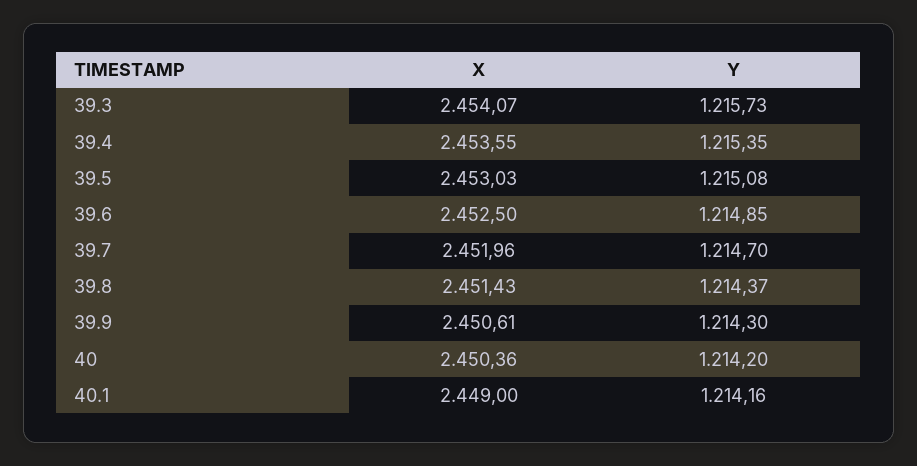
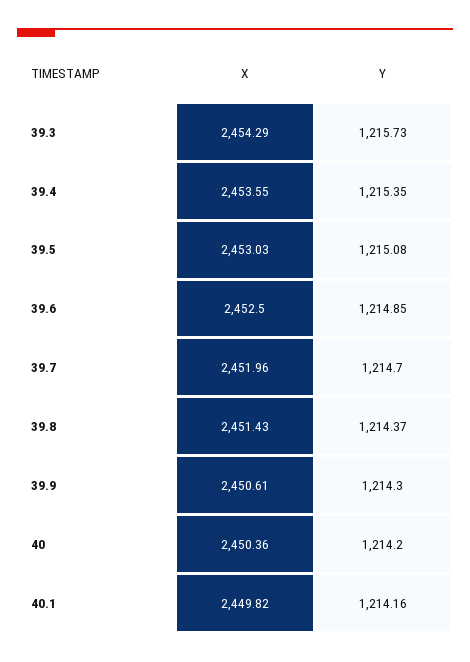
X, 39.3: 2454.07 -> 2454.29
X, 40.1: 2449 -> 2449.82

